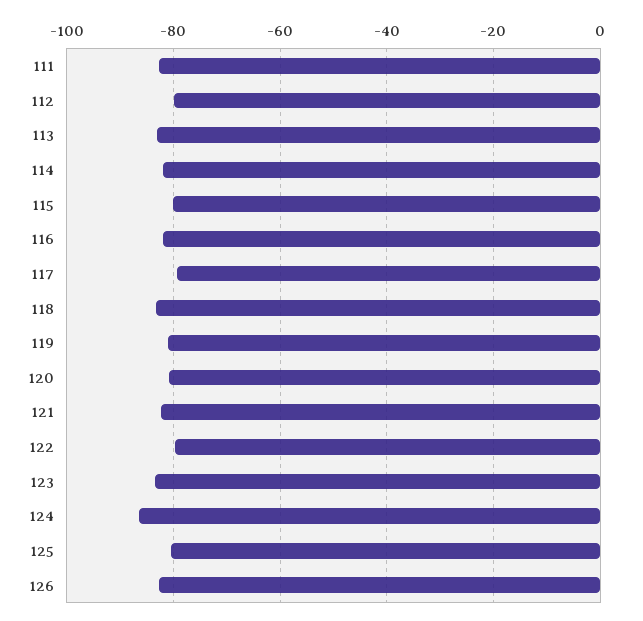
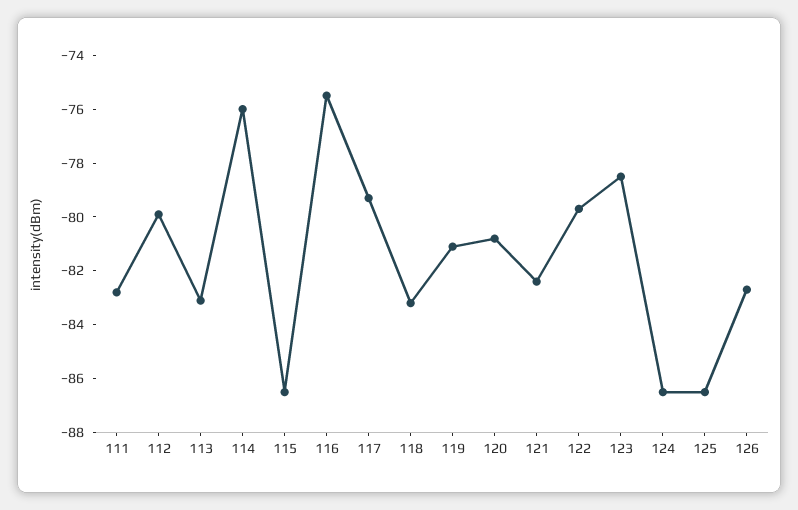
114: -82 -> -76
115: -80 -> -86.5
116: -82 -> -75.5
123: -84 -> -78.5
125: -80 -> -86.5

